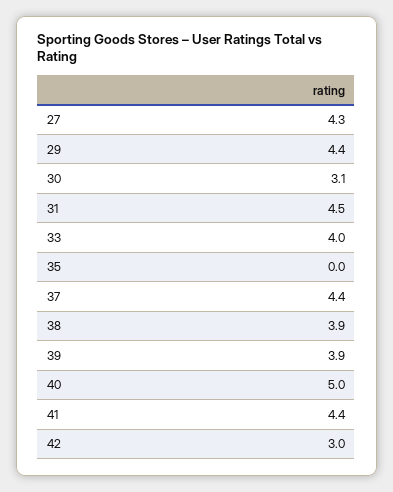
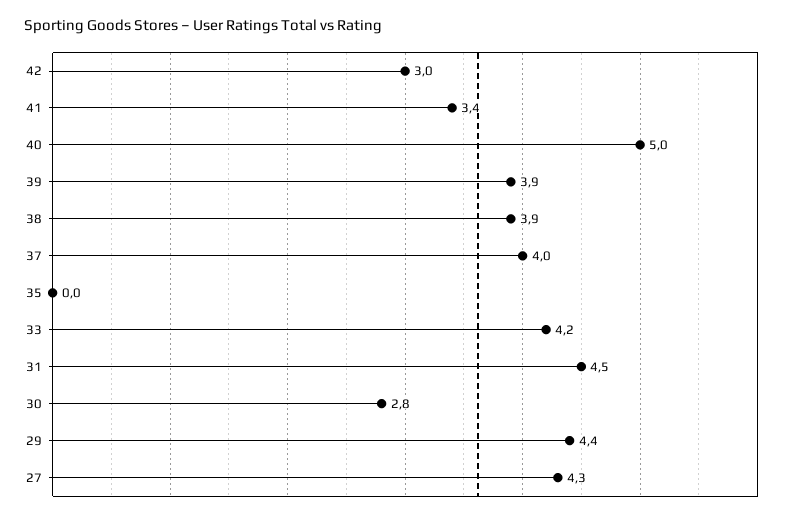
30: 3.1 -> 2.8
33: 4 -> 4.2
37: 4.4 -> 4
41: 4.4 -> 3.4

